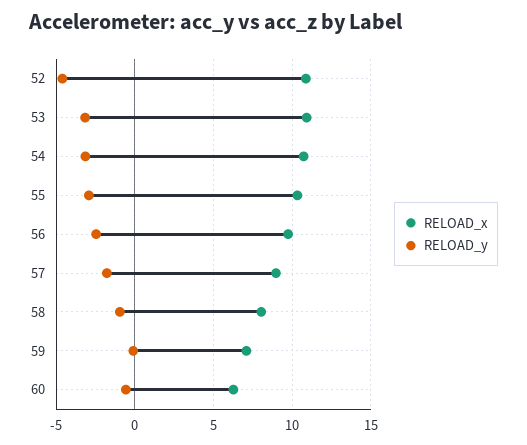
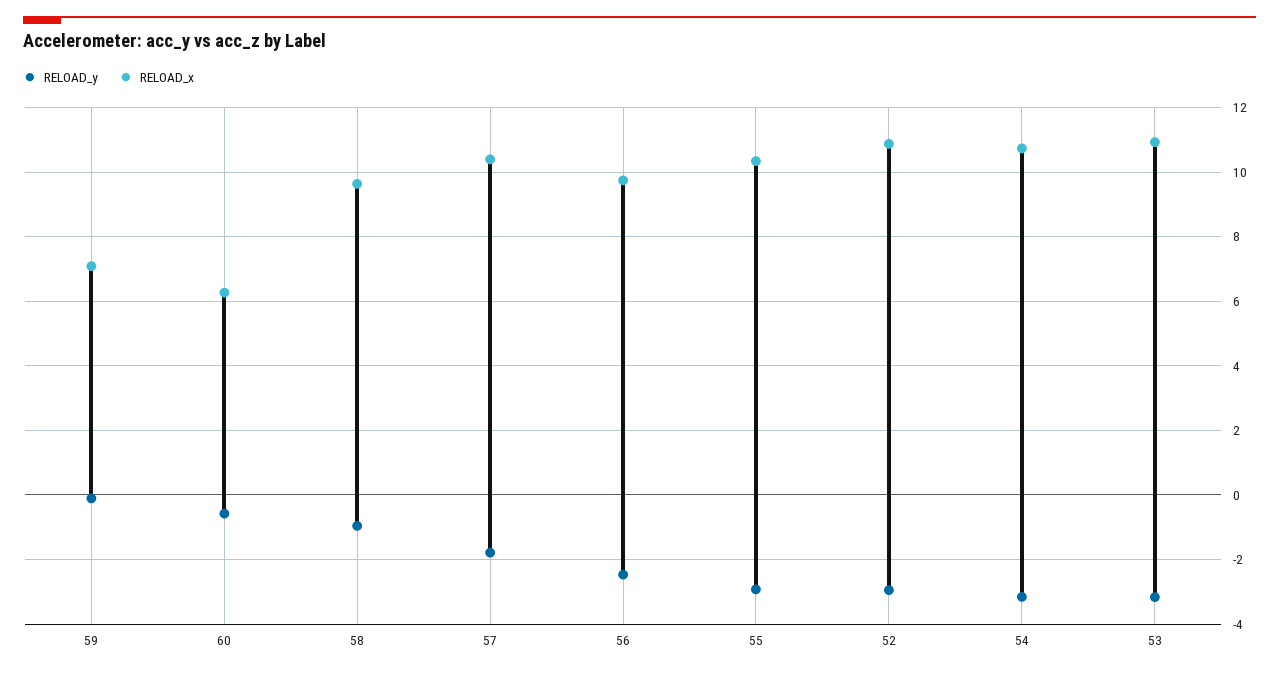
RELOAD_y, 52: -4.5 -> -3
RELOAD_x, 57: 9 -> 10.4
RELOAD_x, 58: 8 -> 9.6

